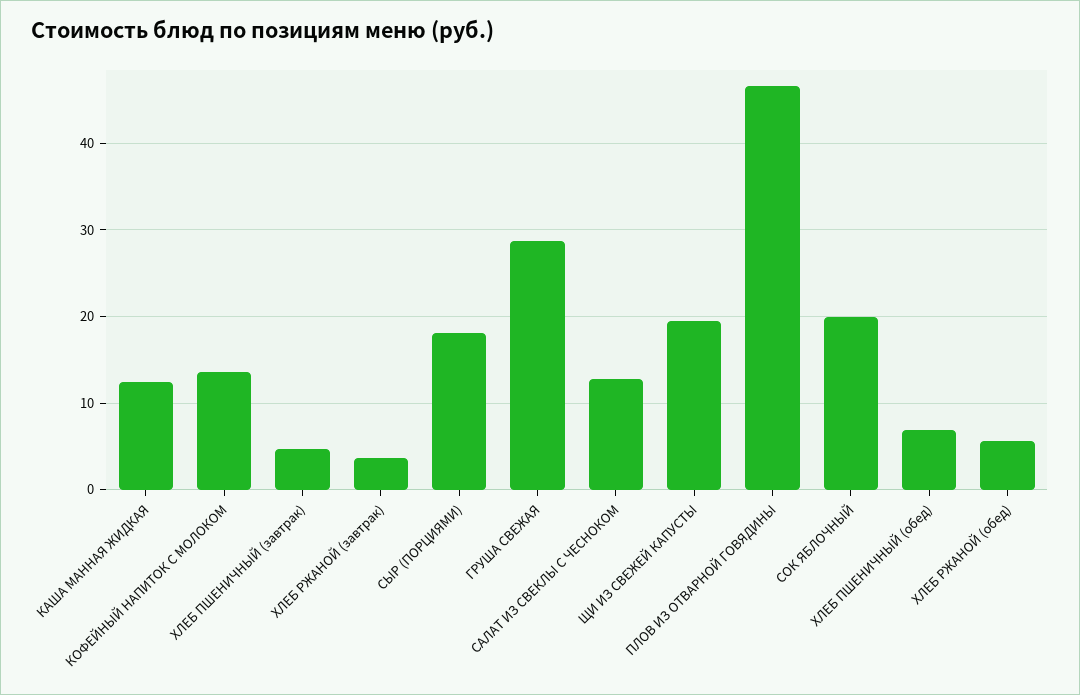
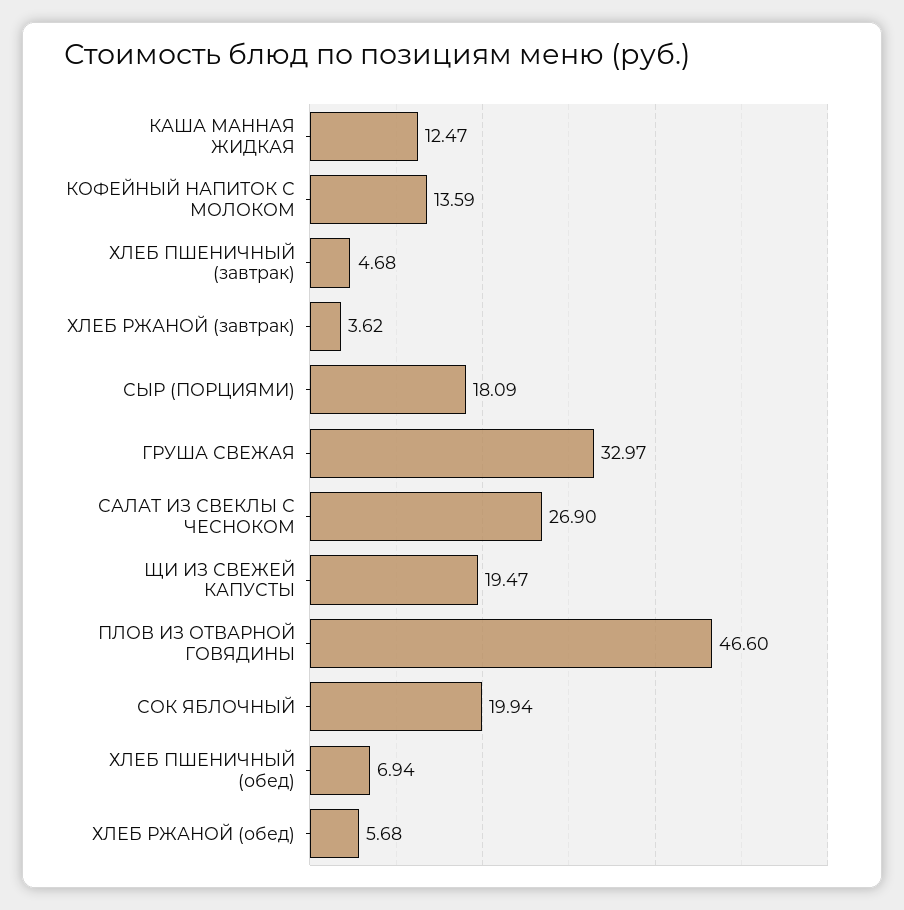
ГРУША СВЕЖАЯ: 29 -> 32.97
САЛАТ ИЗ СВЕКЛЫ С ЧЕСНОКОМ: 13 -> 26.9

